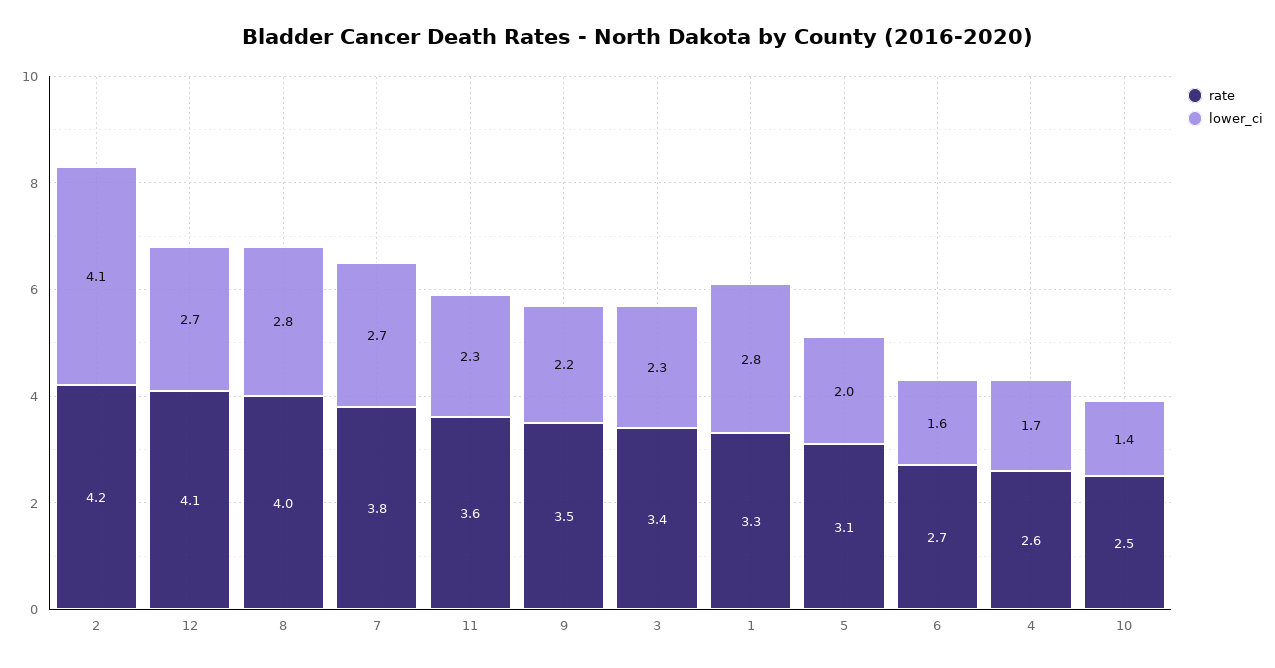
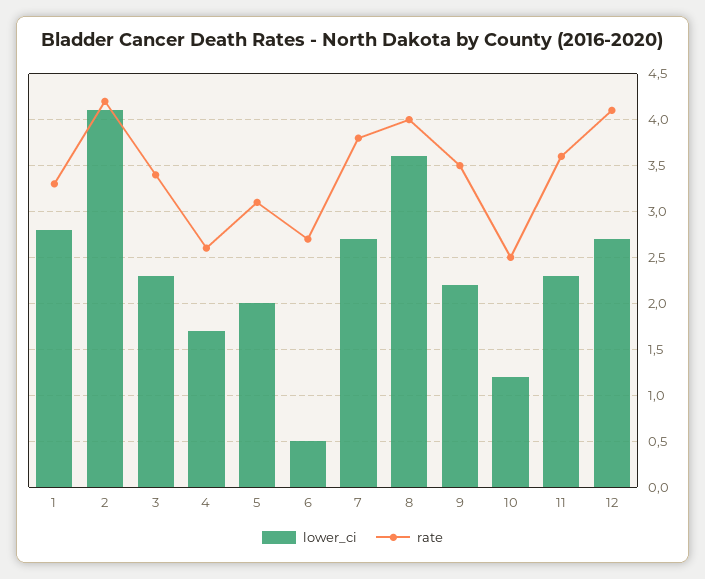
lower_ci, 8: 2.8 -> 3.6
lower_ci, 6: 1.6 -> 0.5
lower_ci, 10: 1.4 -> 1.2

